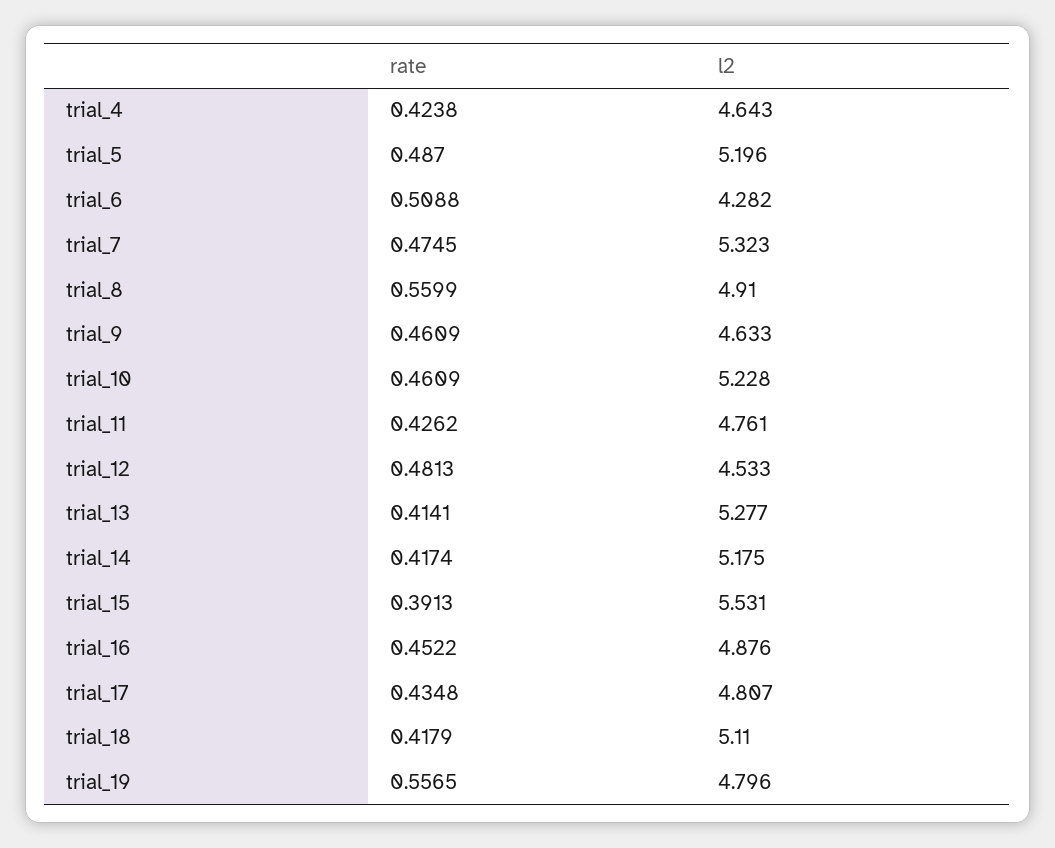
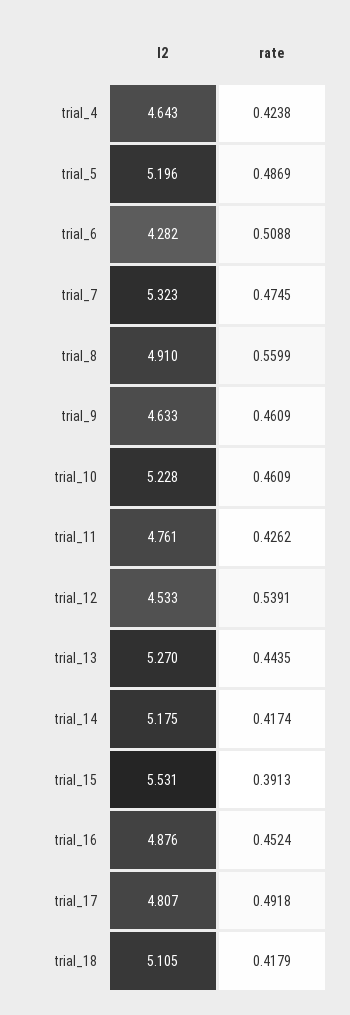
rate, trial_5: 0.487 -> 0.4869
rate, trial_12: 0.4813 -> 0.5391
rate, trial_13: 0.4141 -> 0.4435
l2, trial_13: 5.277 -> 5.27
rate, trial_16: 0.4522 -> 0.4524
rate, trial_17: 0.4348 -> 0.4918
l2, trial_18: 5.11 -> 5.105
rate, trial_19: 0.5565 -> none
l2, trial_19: 4.796 -> none

